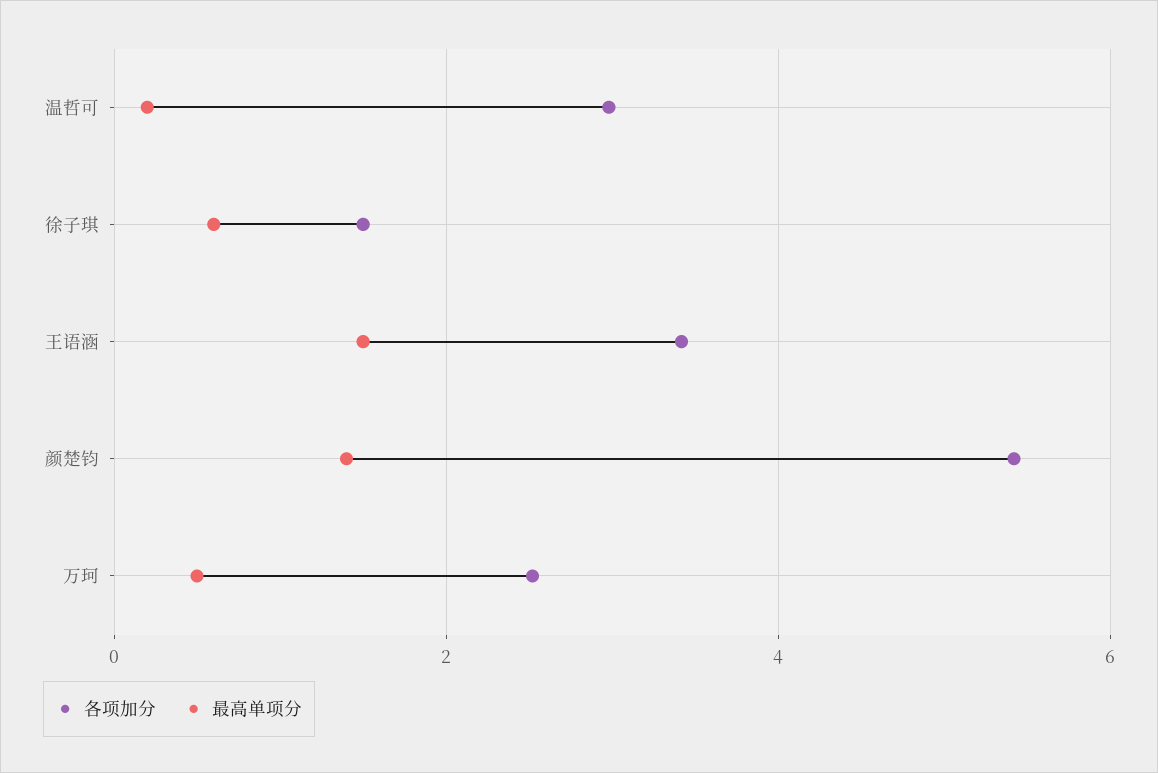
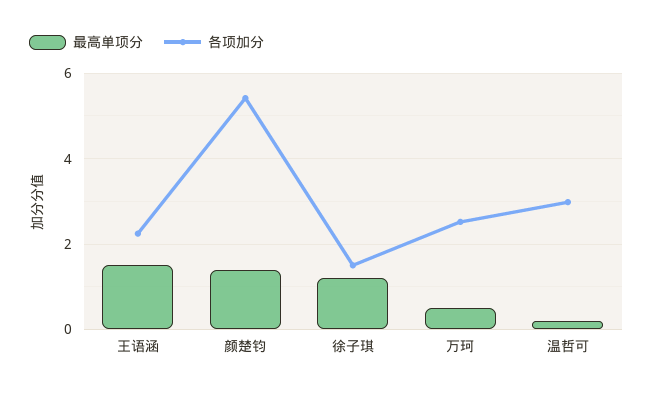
最高单项分, 徐子琪: 0.6 -> 1.2
各项加分, 王语涵: 3.4 -> 2.2

